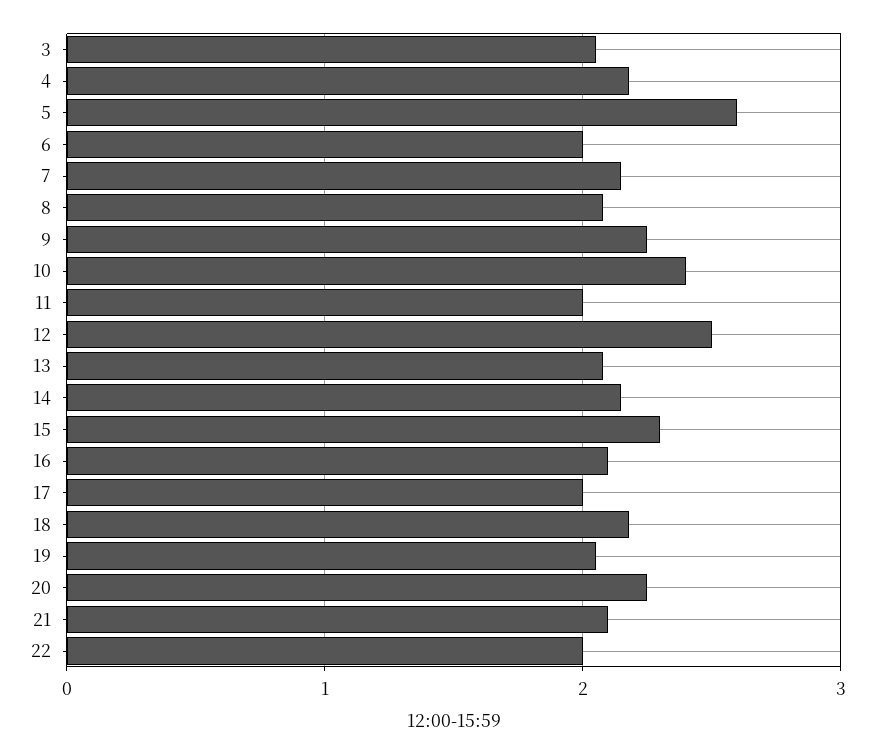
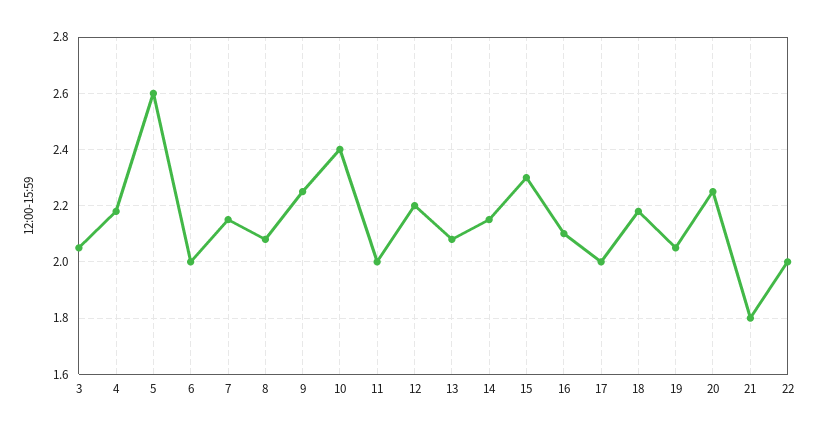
12: 2.5 -> 2.2
21: 2.1 -> 1.8

